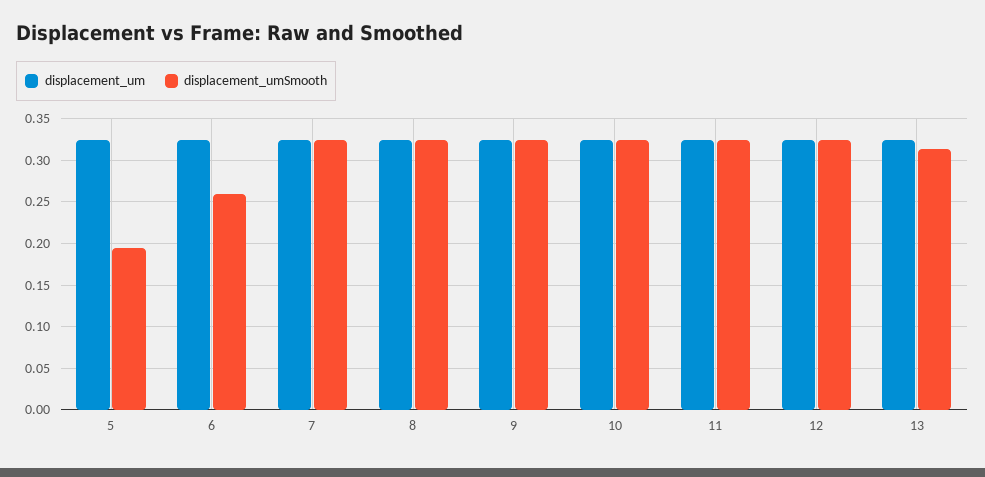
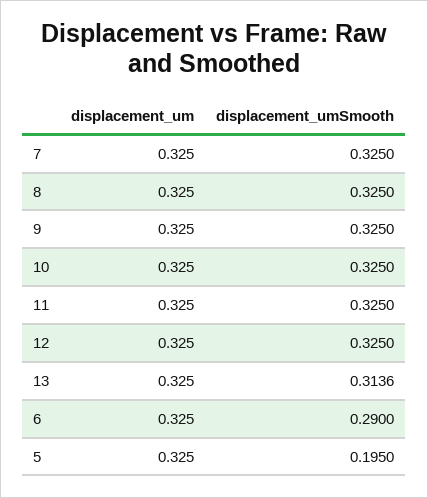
displacement_umSmooth, 6: 0.26 -> 0.29

